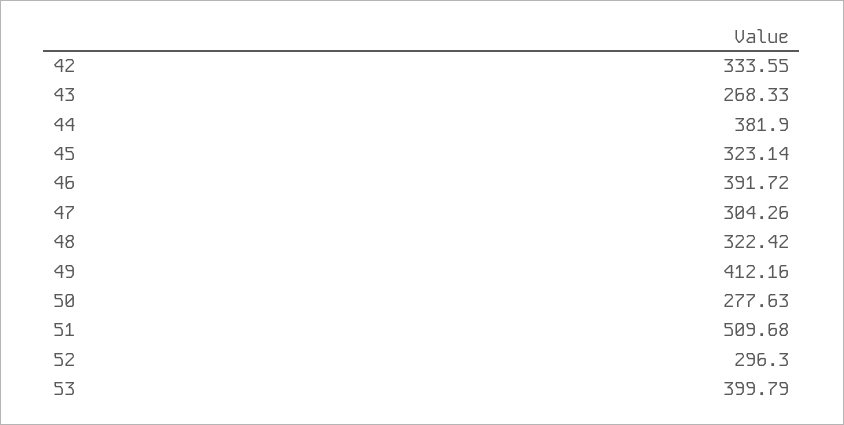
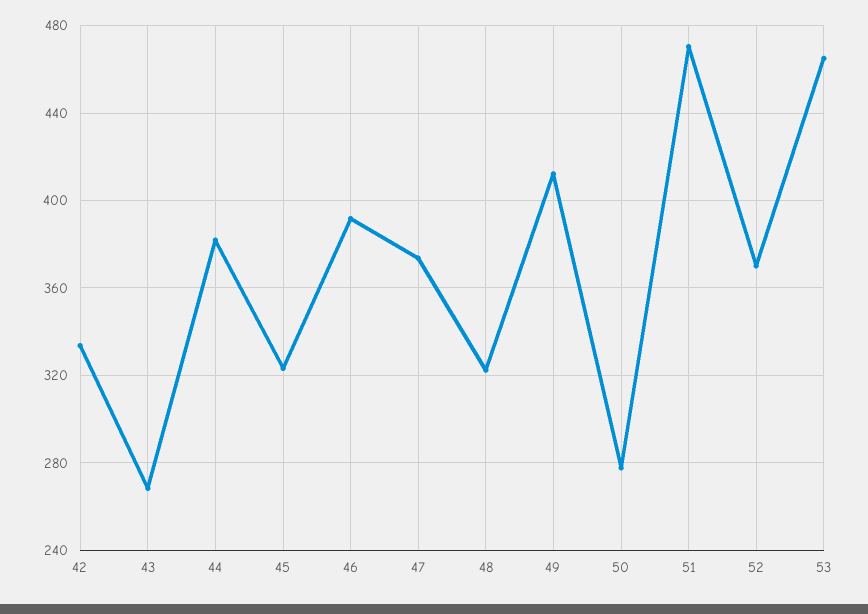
47: 304.26 -> 375
51: 509.68 -> 470
52: 296.3 -> 370
53: 399.79 -> 465

